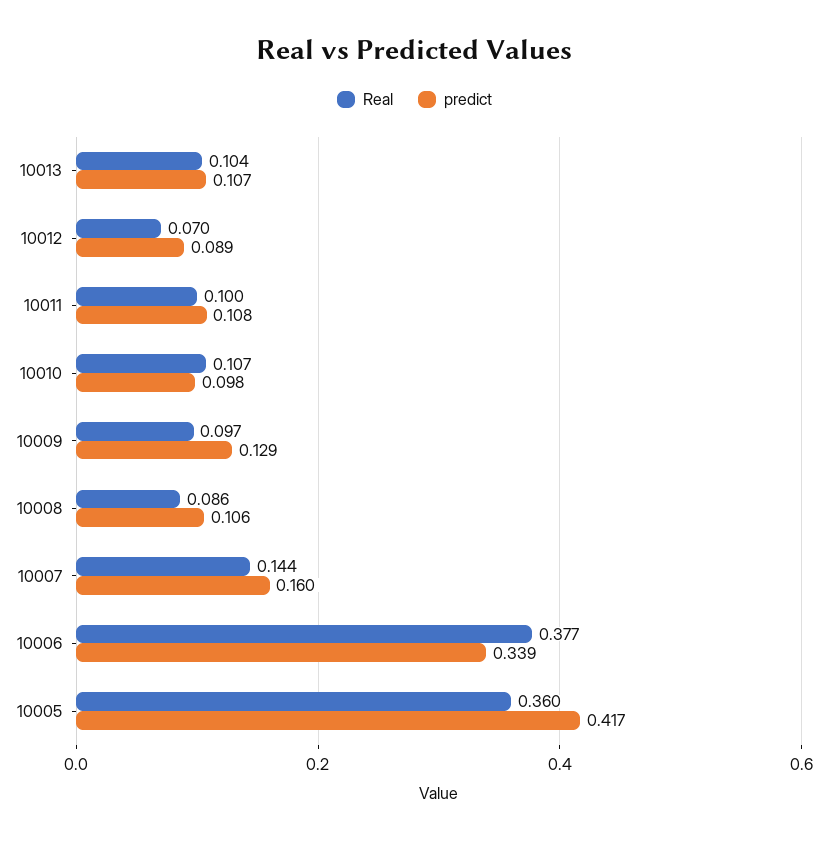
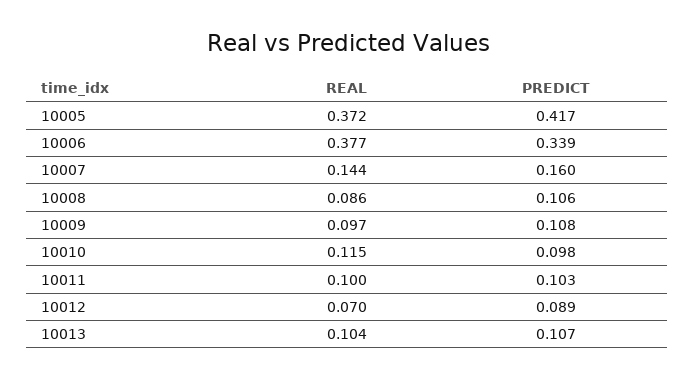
predict, 10011: 0.108 -> 0.103
Real, 10010: 0.107 -> 0.115
predict, 10009: 0.129 -> 0.108
Real, 10005: 0.36 -> 0.372

